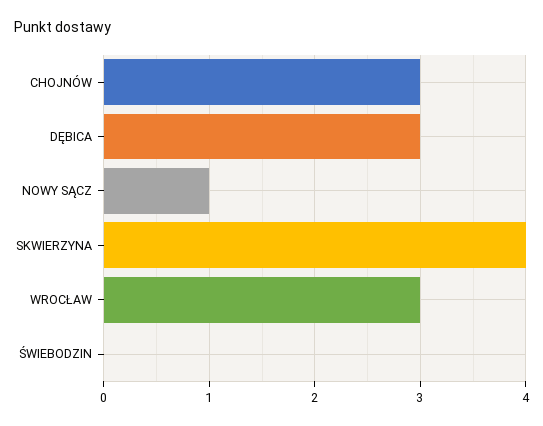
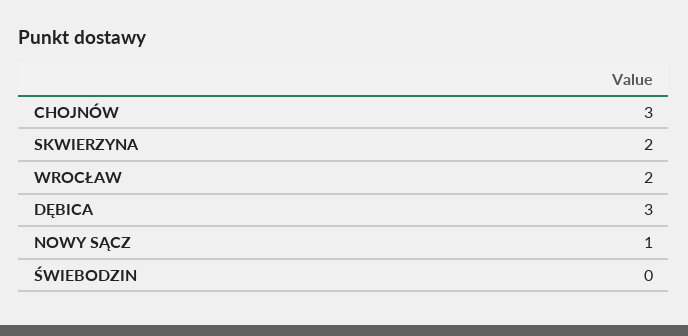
SKWIERZYNA: 4 -> 2
WROCŁAW: 3 -> 2

